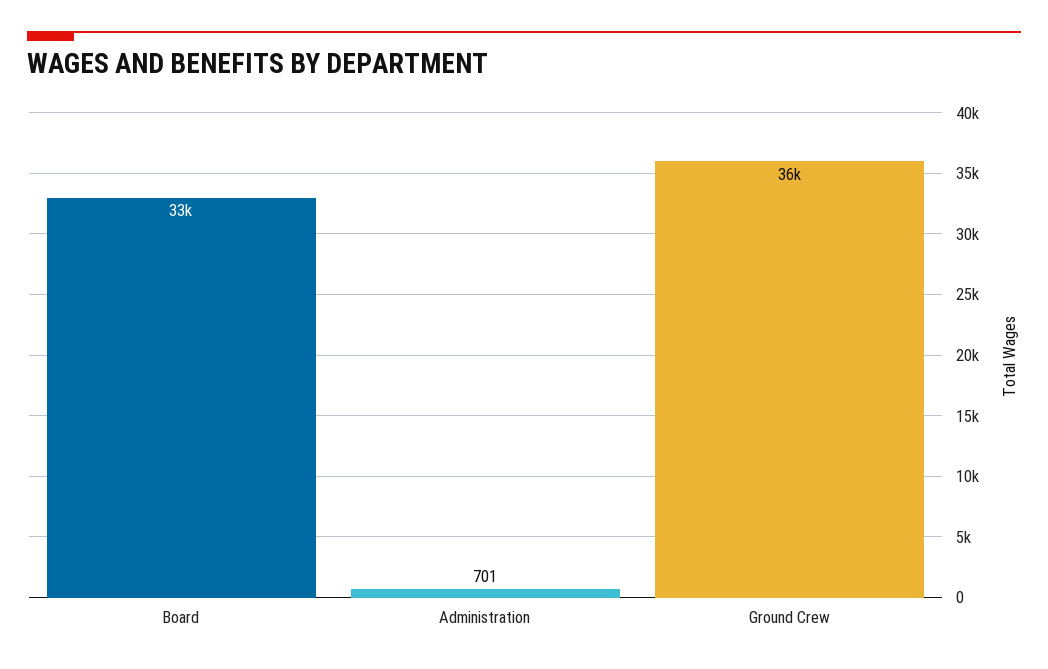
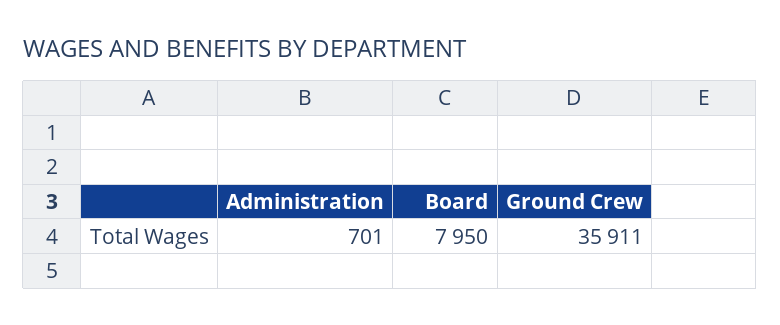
Board: 33000 -> 7950

